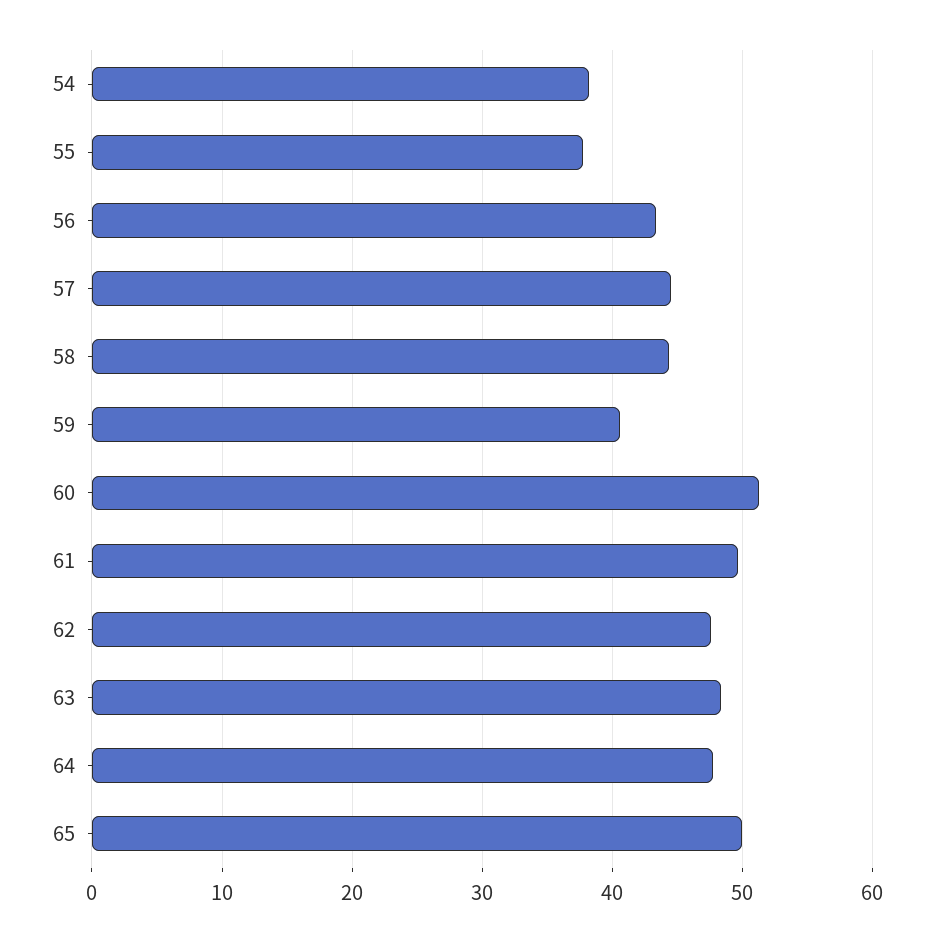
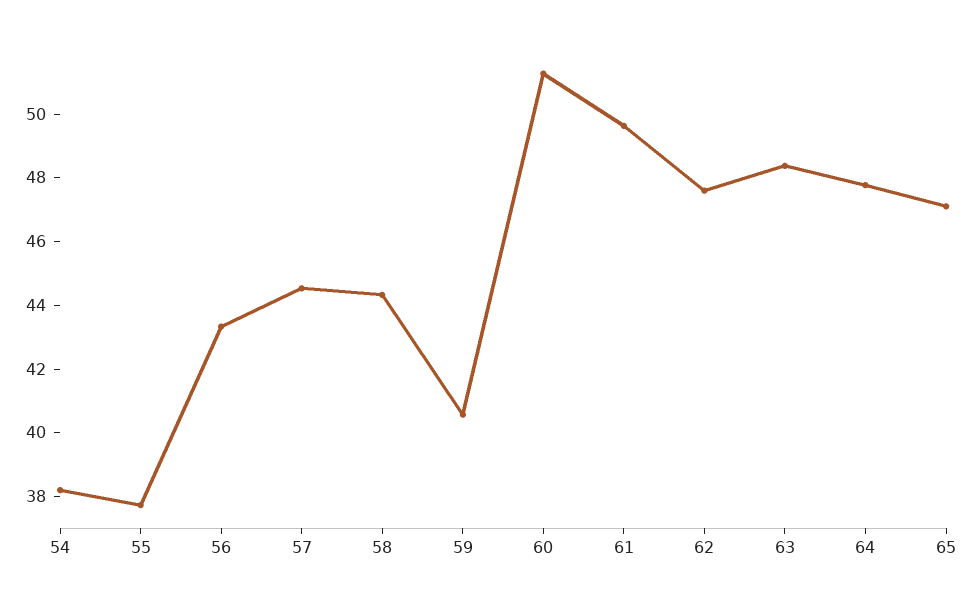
65: 50 -> 47

